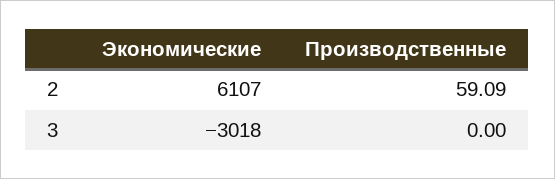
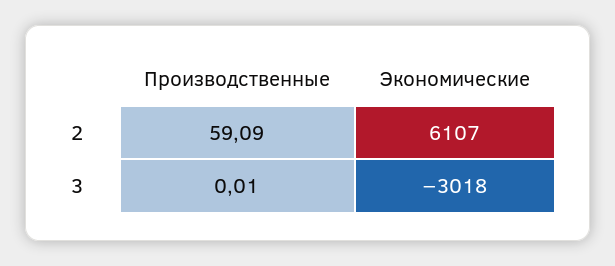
Производственные, 3: 0 -> 0.01

